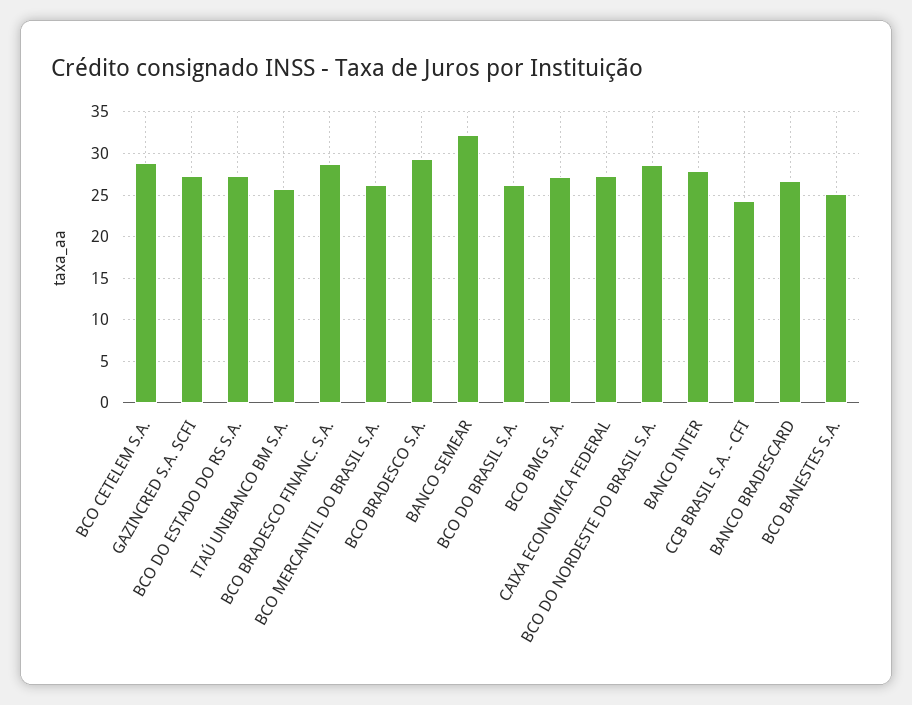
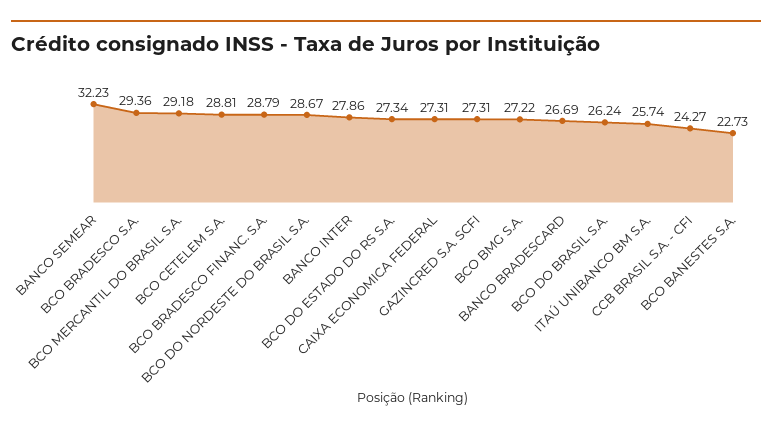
BCO MERCANTIL DO BRASIL S.A.: 26 -> 29.18
BCO BANESTES S.A.: 25 -> 22.73

